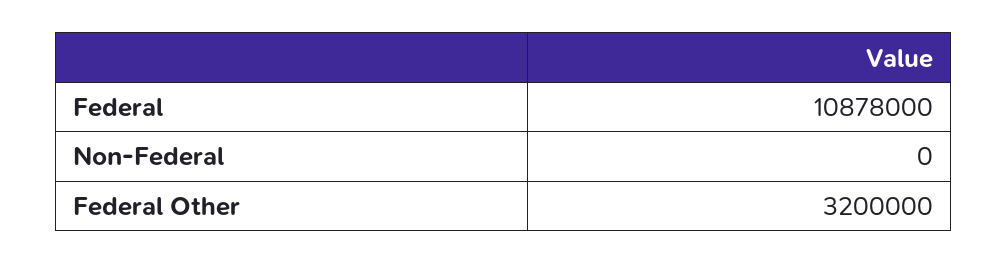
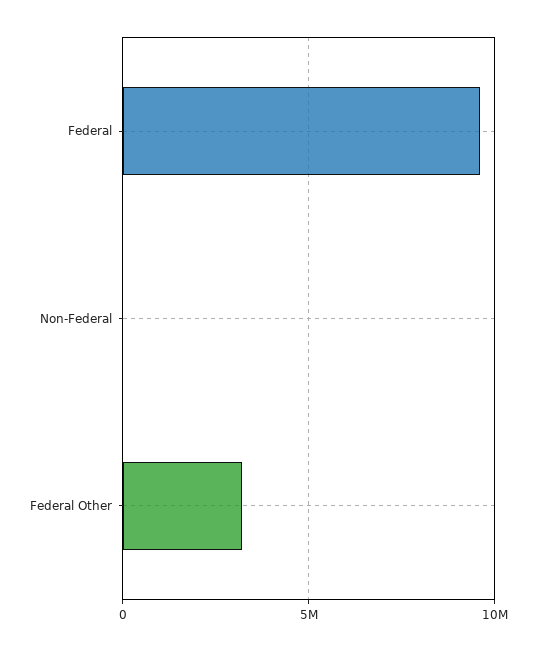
Federal: 10878000 -> 9500000

